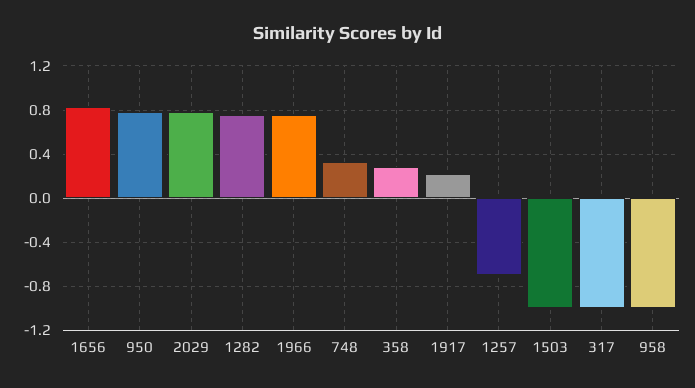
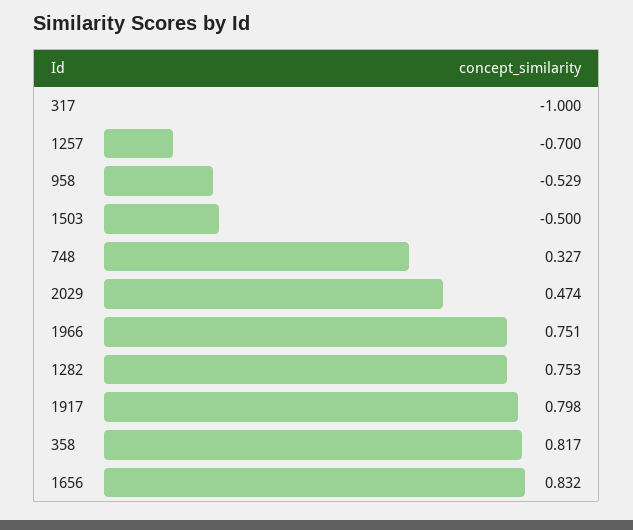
950: 0.8 -> none
2029: 0.8 -> 0.474
358: 0.3 -> 0.817
1917: 0.2 -> 0.798
1503: -1 -> -0.5
958: -1 -> -0.529

